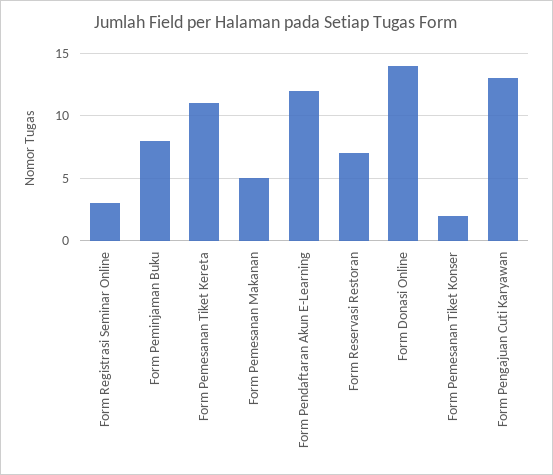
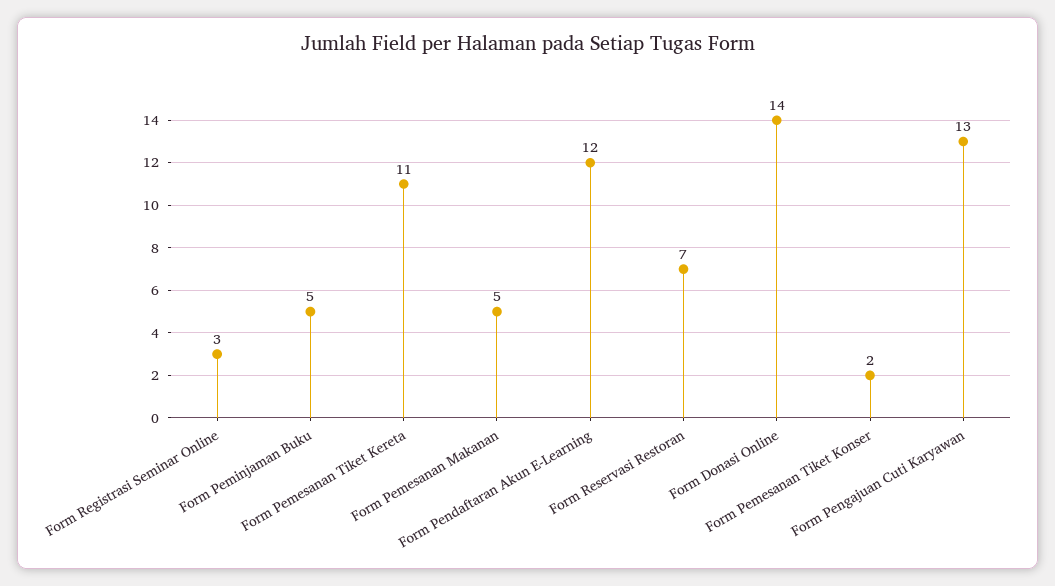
Form Peminjaman Buku: 8 -> 5

